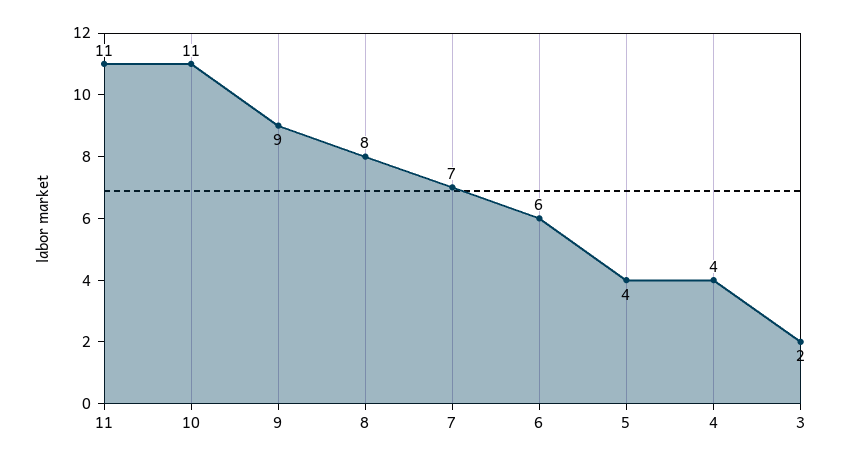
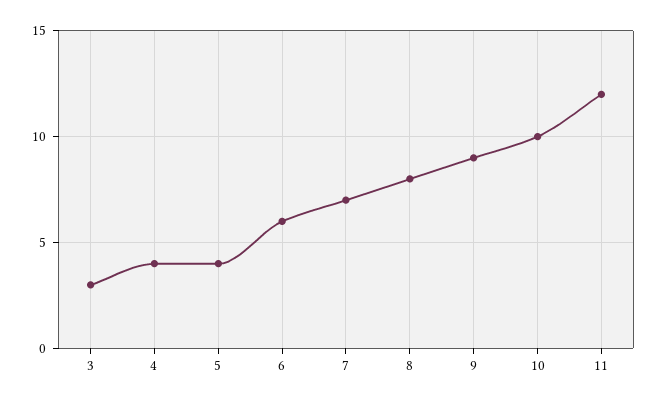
11: 11 -> 12
10: 11 -> 10
3: 2 -> 3

